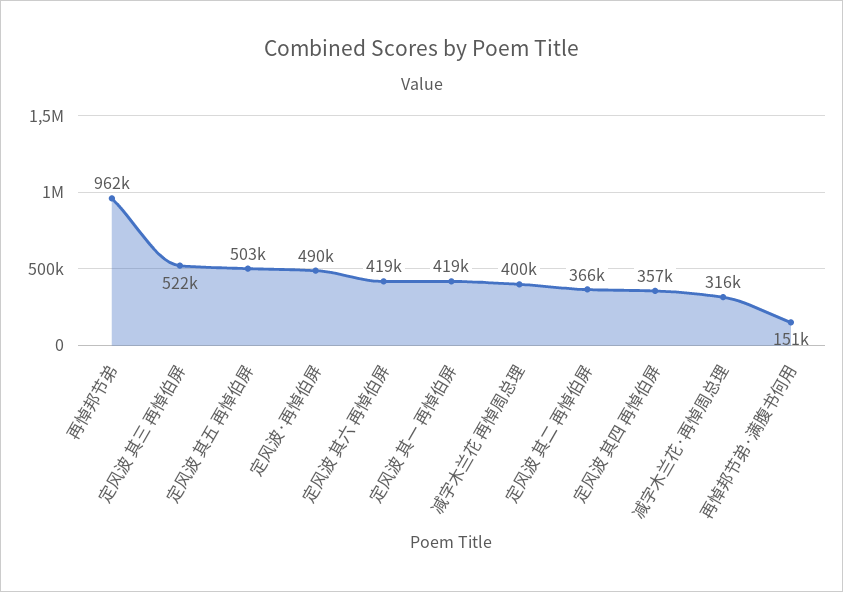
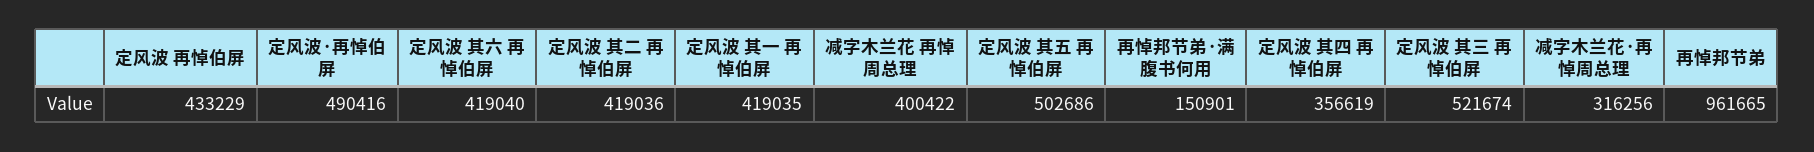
定风波 其二 再悼伯屏: 366000 -> 419036
定风波 再悼伯屏: none -> 433229

